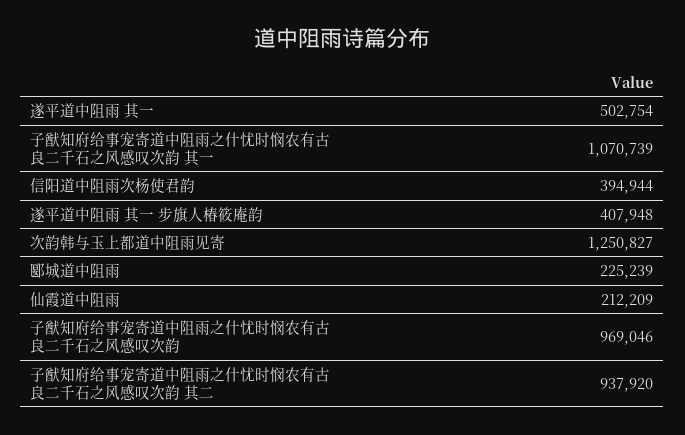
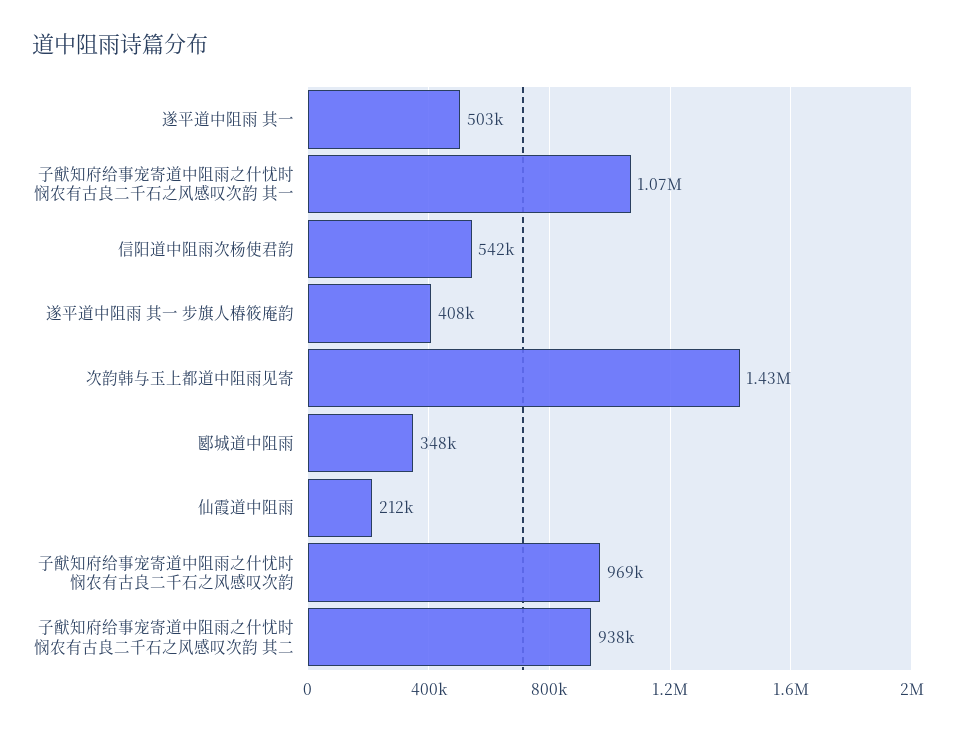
信阳道中阻雨次杨使君韵: 394944 -> 542000
次韵韩与玉上都道中阻雨见寄: 1250827 -> 1430000
郾城道中阻雨: 225239 -> 348000

